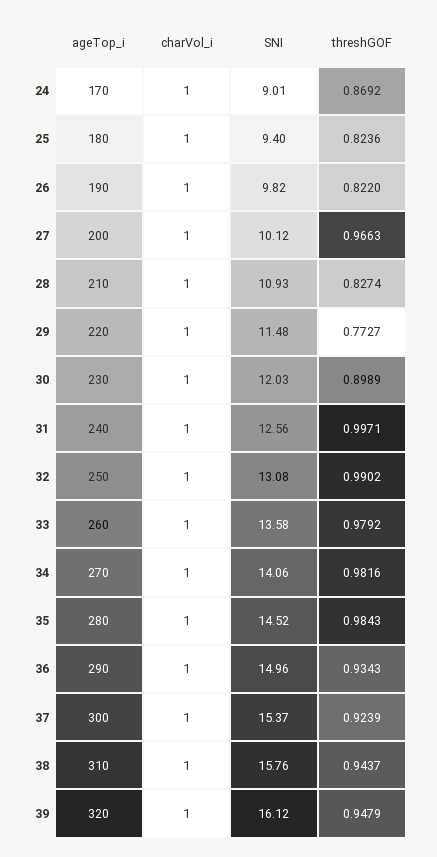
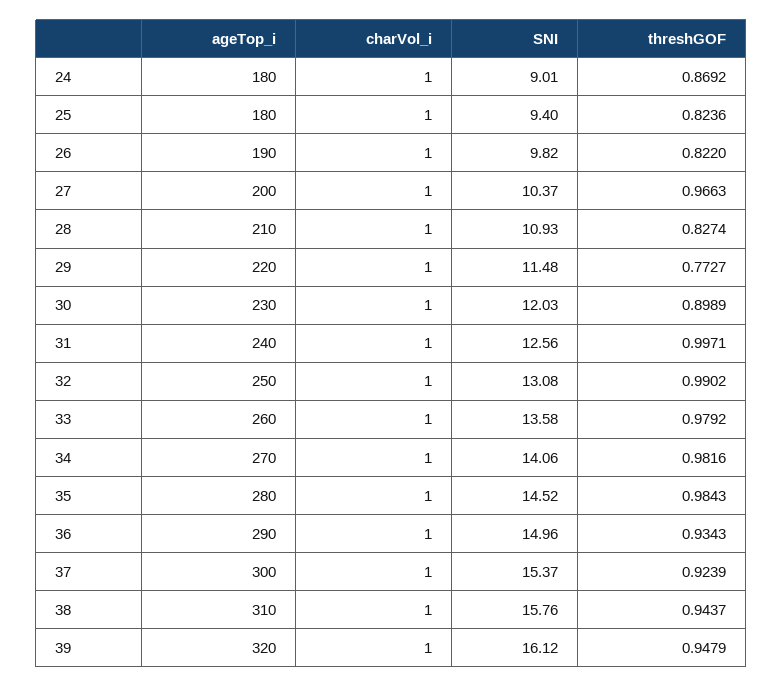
ageTop_i, 24: 170 -> 180
SNI, 27: 10.12 -> 10.37

